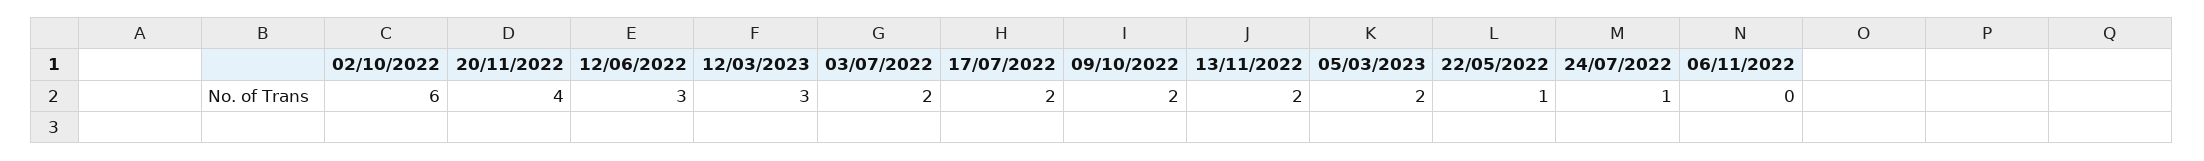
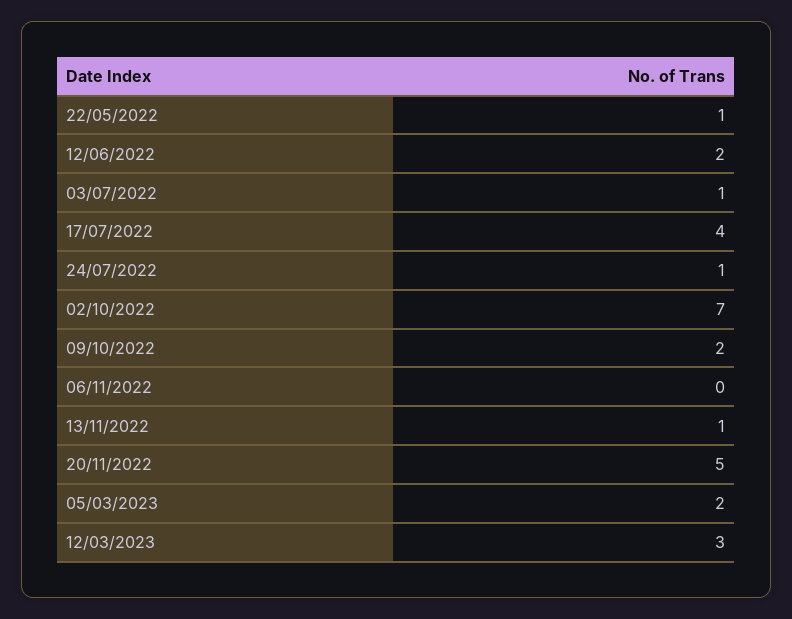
02/10/2022: 6 -> 7
20/11/2022: 4 -> 5
12/06/2022: 3 -> 2
03/07/2022: 2 -> 1
17/07/2022: 2 -> 4
13/11/2022: 2 -> 1

